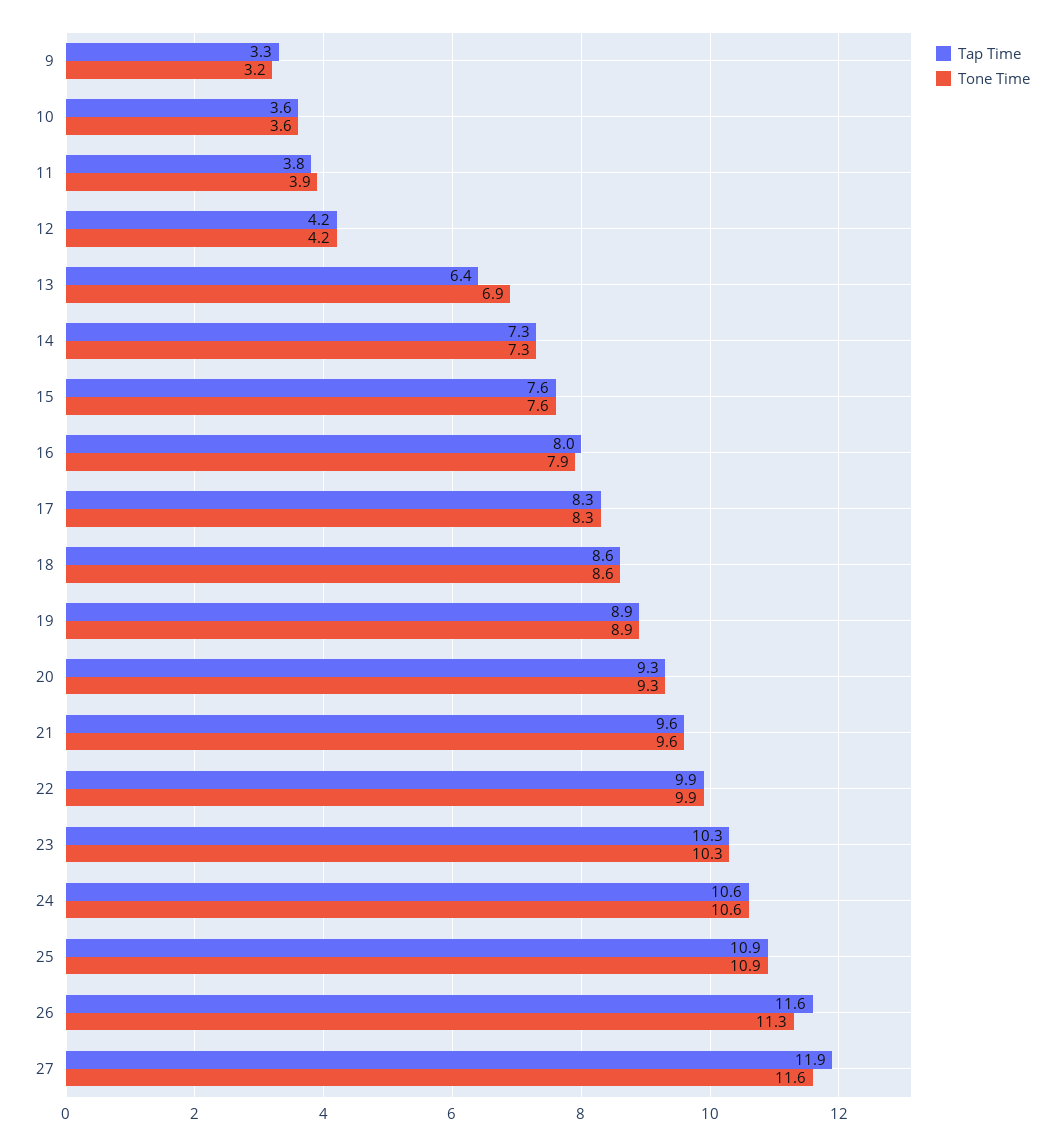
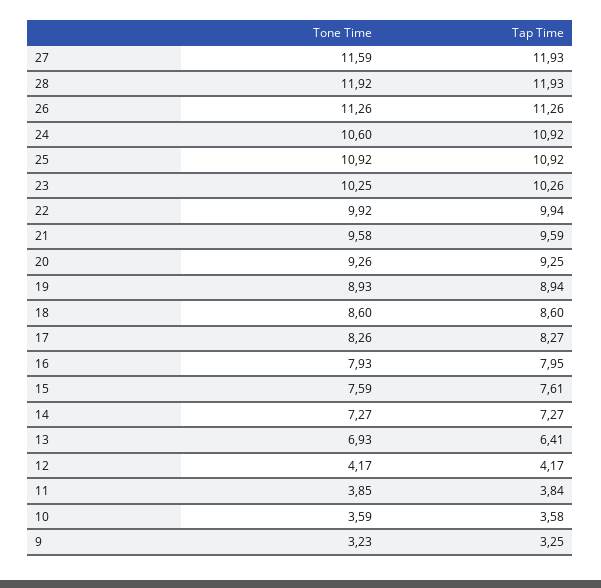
Tap Time, 24: 10.6 -> 10.92
Tap Time, 26: 11.6 -> 11.26
Tone Time, 28: none -> 11.92
Tap Time, 28: none -> 11.93

